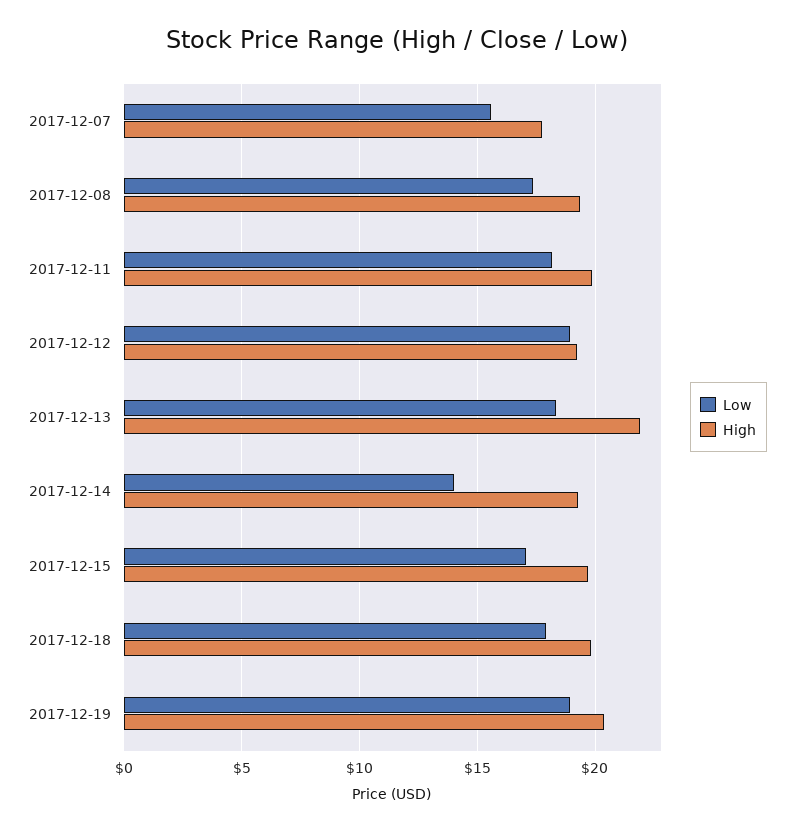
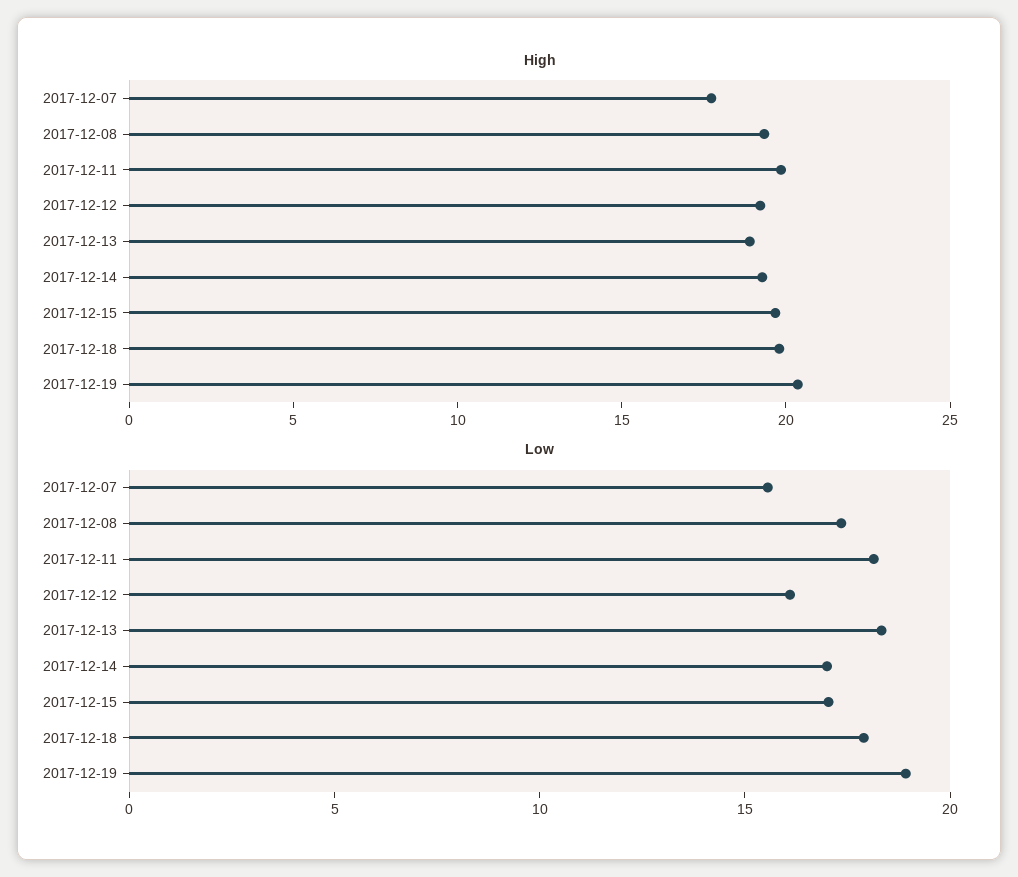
Low, 2017-12-12: 19 -> 16
High, 2017-12-13: 22 -> 19
Low, 2017-12-14: 14 -> 17

